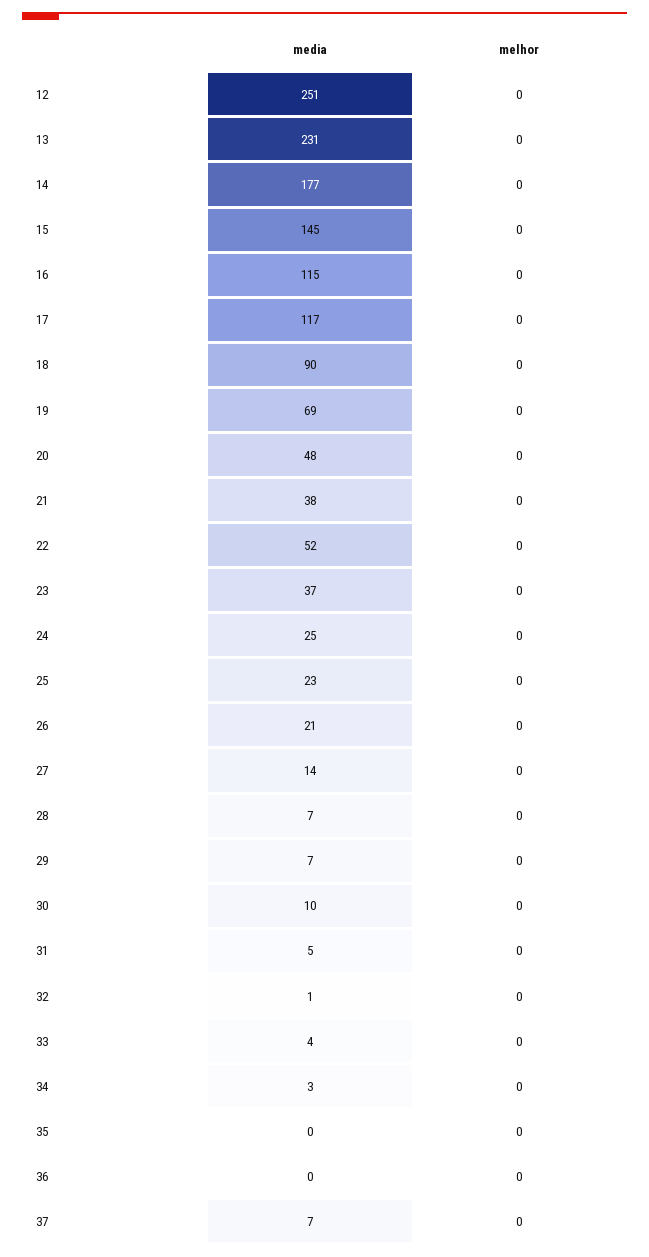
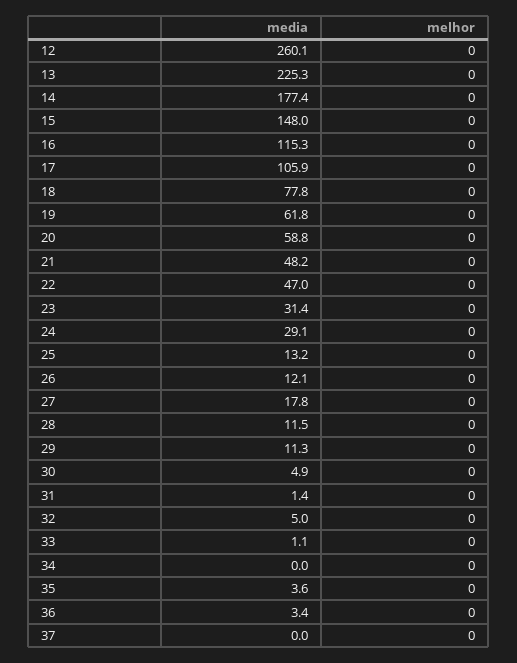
media, 12: 251 -> 260.1
media, 13: 231 -> 225.3
media, 15: 145 -> 148
media, 17: 117 -> 105.9
media, 18: 90 -> 77.8
media, 19: 69 -> 61.8
media, 20: 48 -> 58.8
media, 21: 38 -> 48.2
media, 22: 52 -> 47
media, 23: 37 -> 31.4
media, 24: 25 -> 29.1
media, 25: 23 -> 13.2
media, 26: 21 -> 12.1
media, 27: 14 -> 17.8
media, 28: 7 -> 11.5
media, 29: 7 -> 11.3
media, 30: 10 -> 4.9
media, 31: 5 -> 1.4
media, 32: 1 -> 5
media, 33: 4 -> 1.1
media, 34: 3 -> 0
media, 35: 0 -> 3.6
media, 36: 0 -> 3.4
media, 37: 7 -> 0

